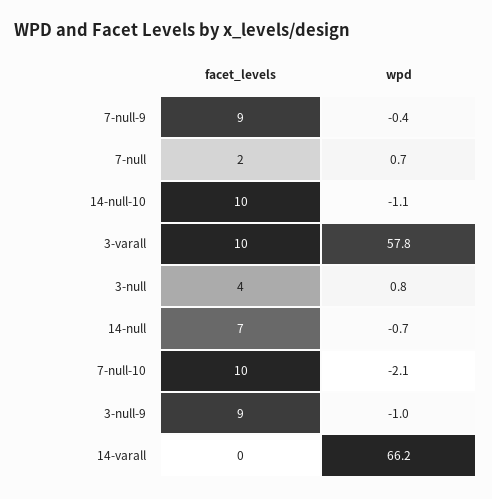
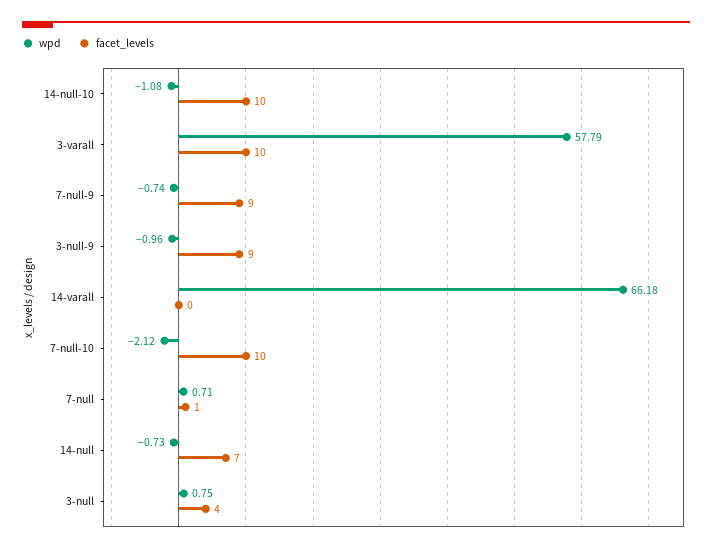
wpd, 7-null-9: -0.4 -> -0.74
facet_levels, 7-null: 2 -> 1

